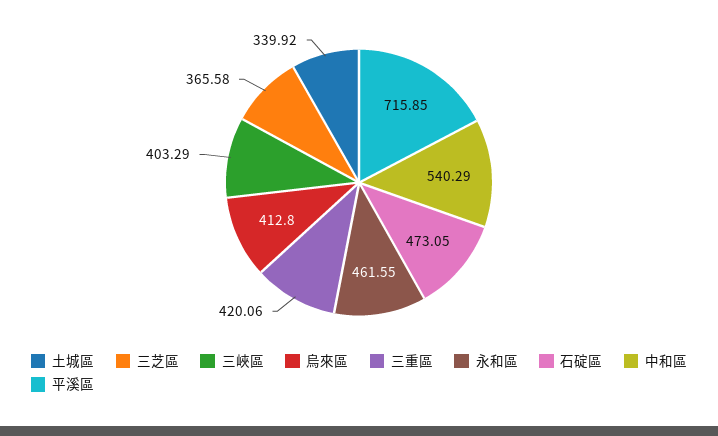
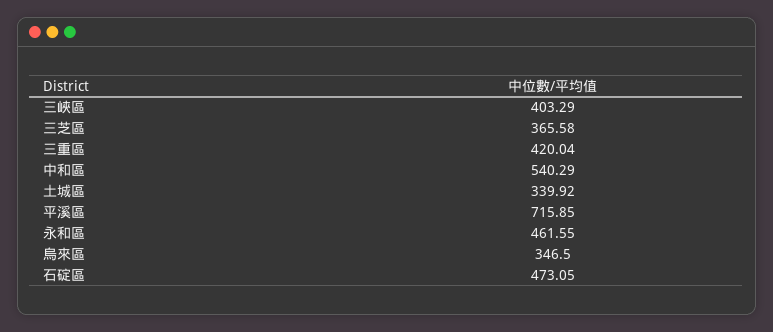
烏來區: 412.8 -> 346.5
三重區: 420.06 -> 420.04

